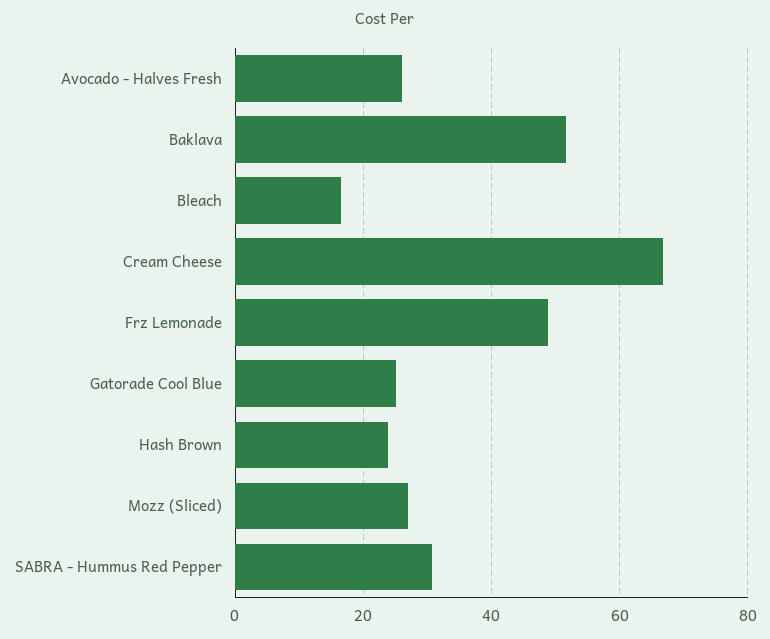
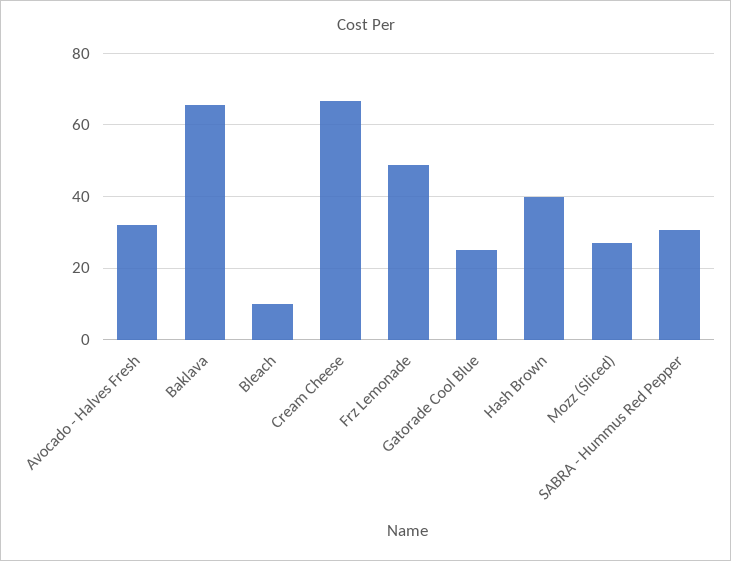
Avocado - Halves Fresh: 26 -> 32
Baklava: 52 -> 66
Bleach: 16 -> 10
Hash Brown: 24 -> 40

